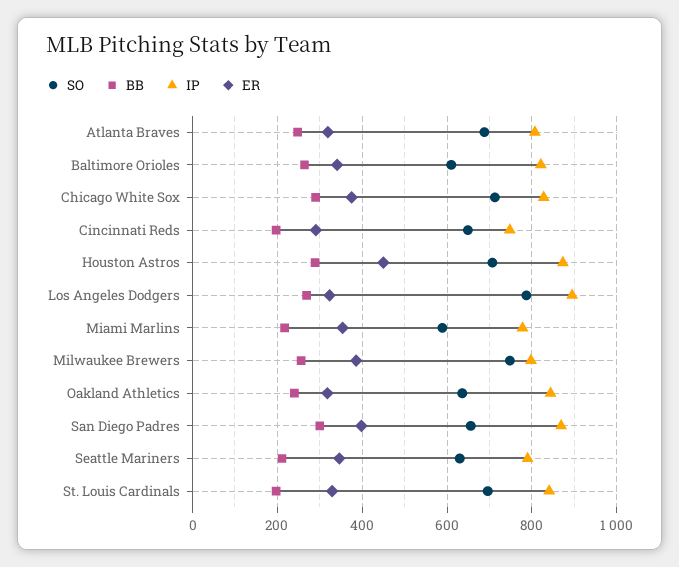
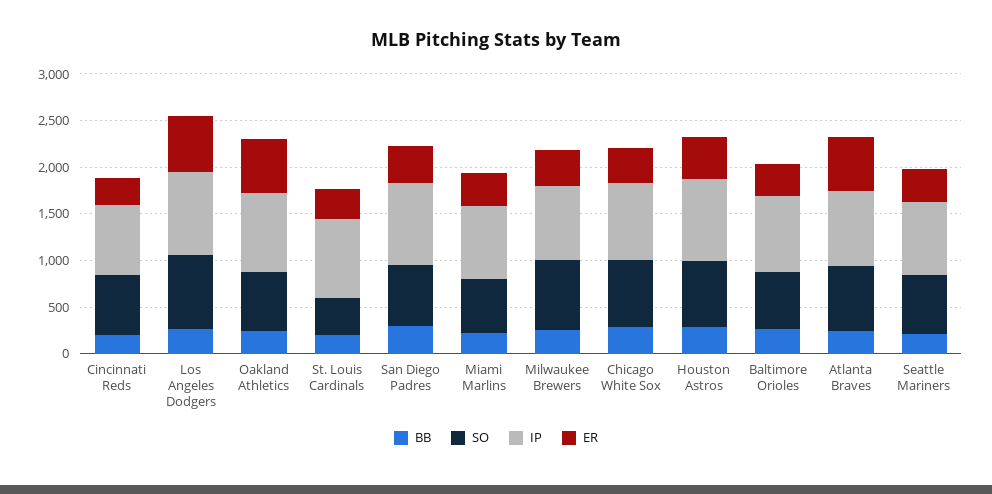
ER, Atlanta Braves: 320 -> 600
ER, Los Angeles Dodgers: 320 -> 600
ER, Oakland Athletics: 320 -> 600
SO, St. Louis Cardinals: 700 -> 400

